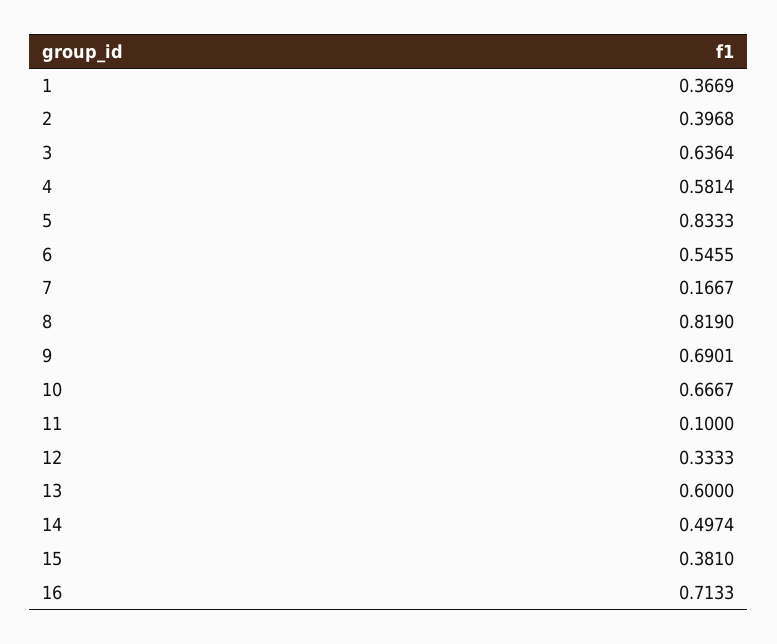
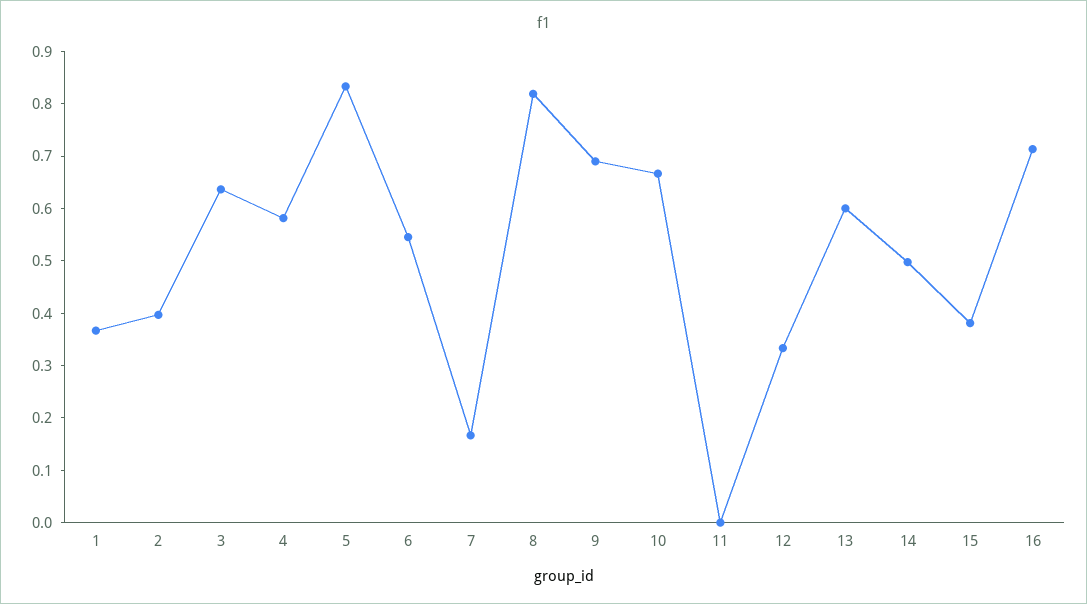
11: 0.1 -> 0

